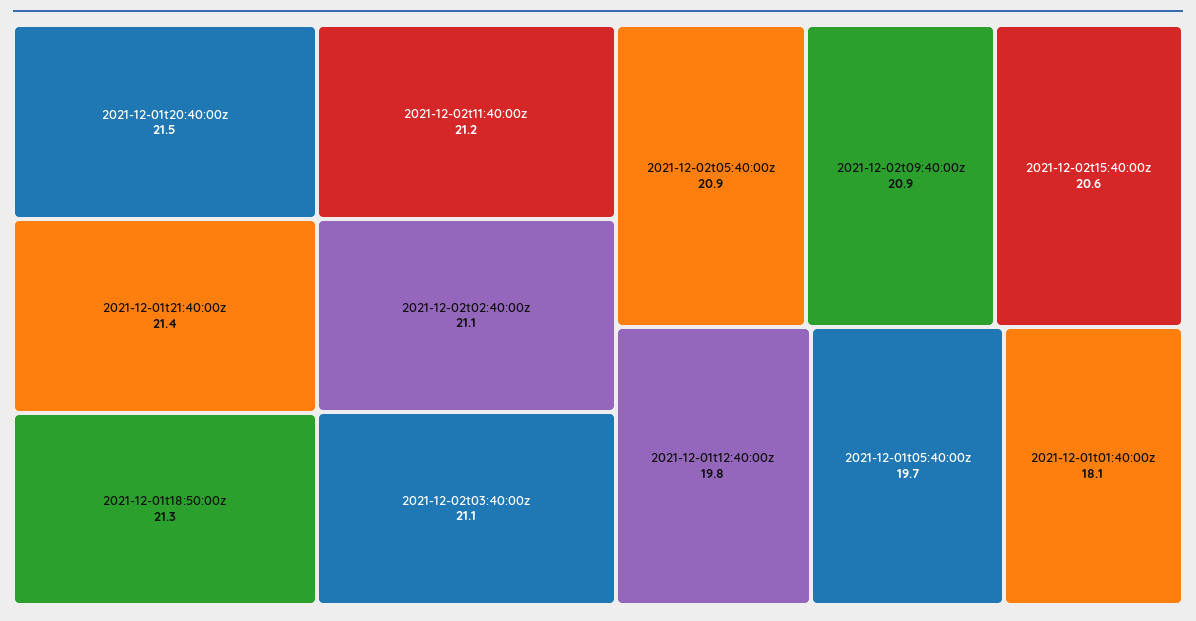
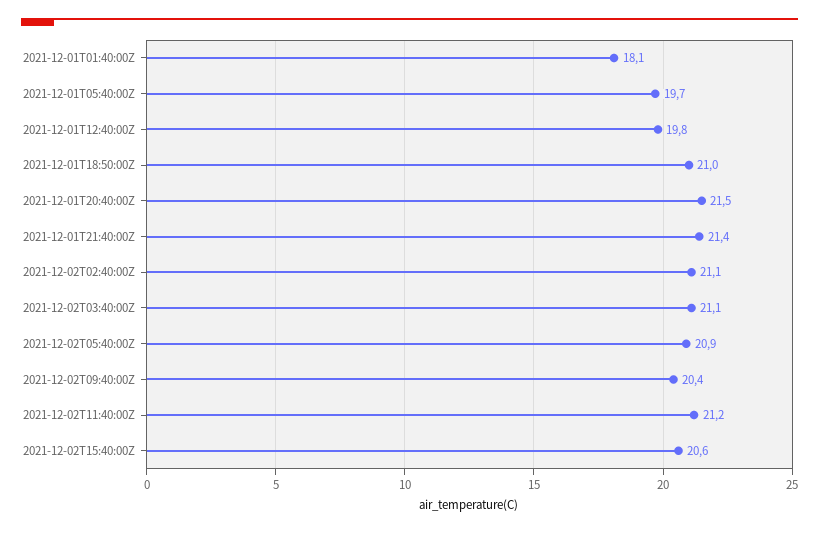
2021-12-01t18:50:00z: 21.3 -> 21
2021-12-02t09:40:00z: 20.9 -> 20.4

